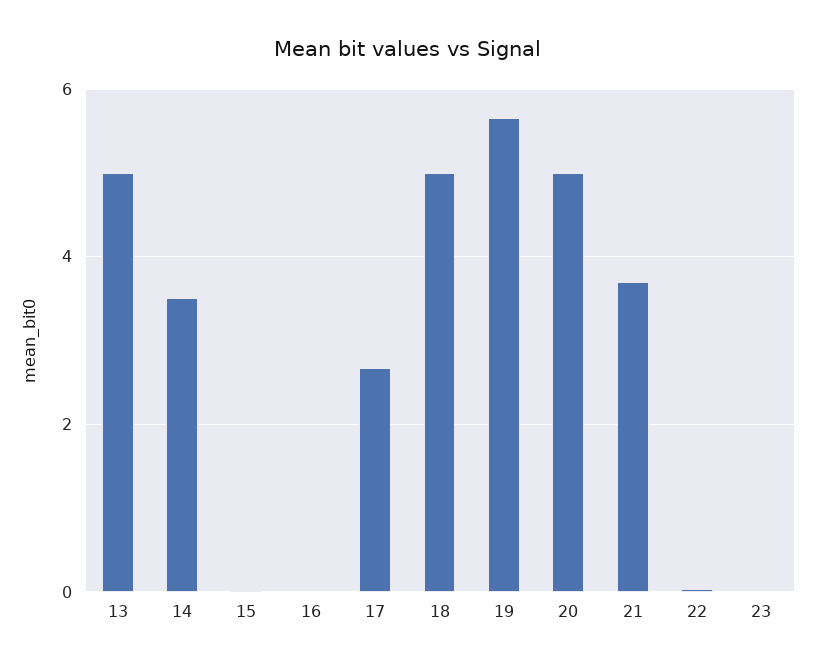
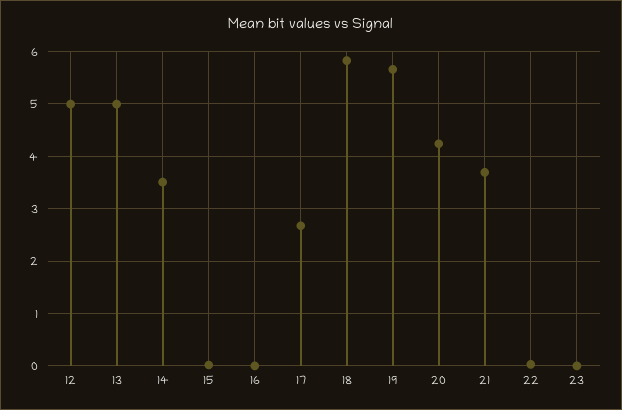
18: 5 -> 5.8
20: 5 -> 4.2
12: none -> 5

